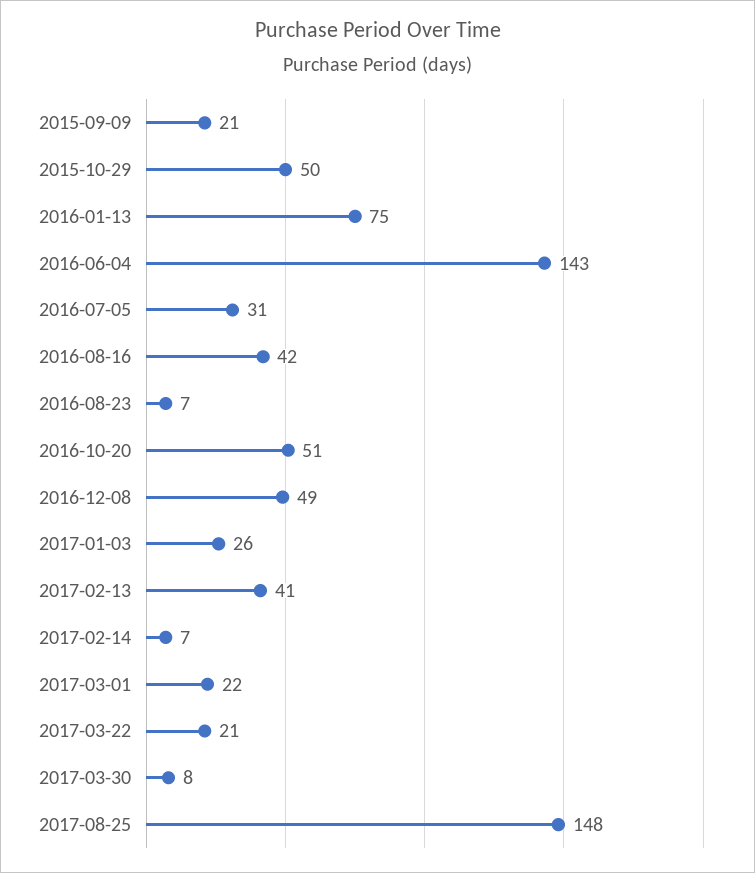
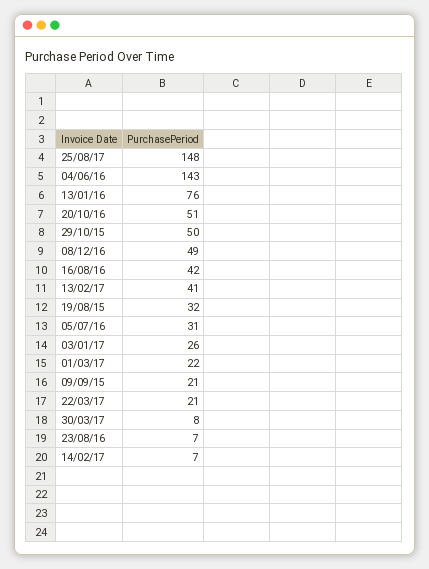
2016-01-13: 75 -> 76
19/08/15: none -> 32

